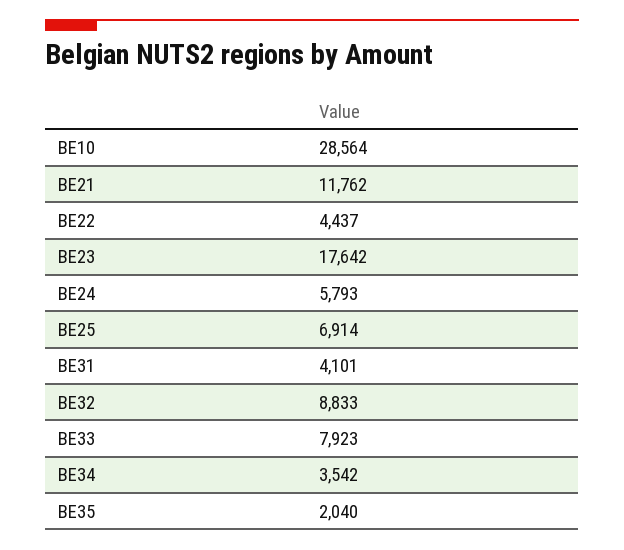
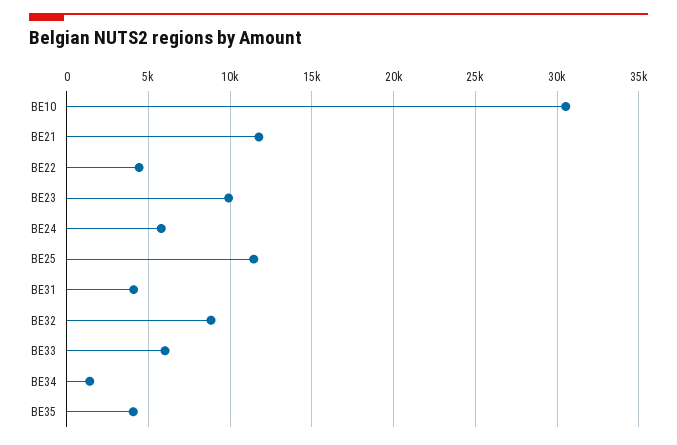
BE10: 28564 -> 30500
BE23: 17642 -> 10000
BE25: 6914 -> 11500
BE33: 7923 -> 6000
BE34: 3542 -> 1500
BE35: 2040 -> 4000

